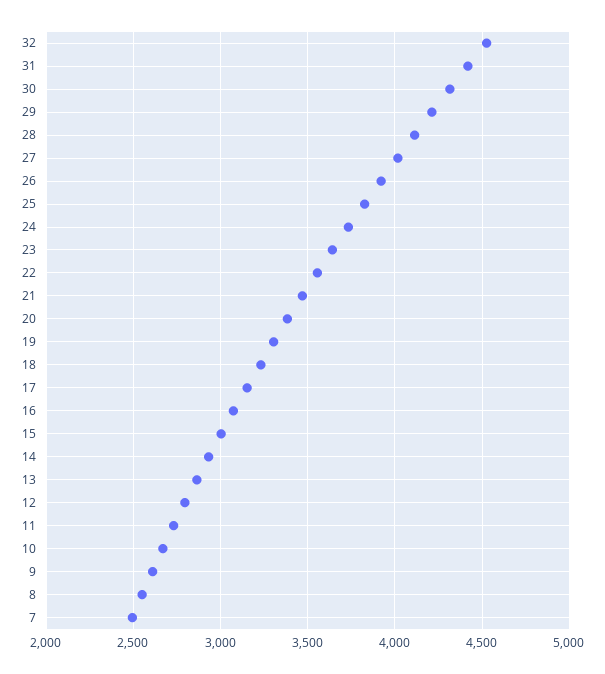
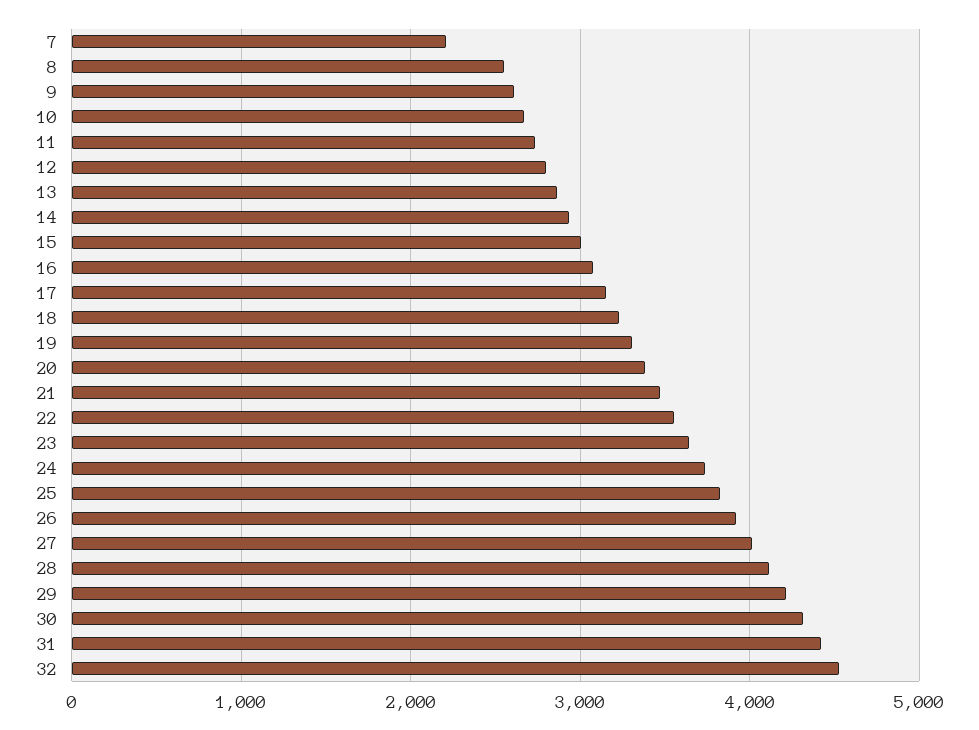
7: 2500 -> 2200

